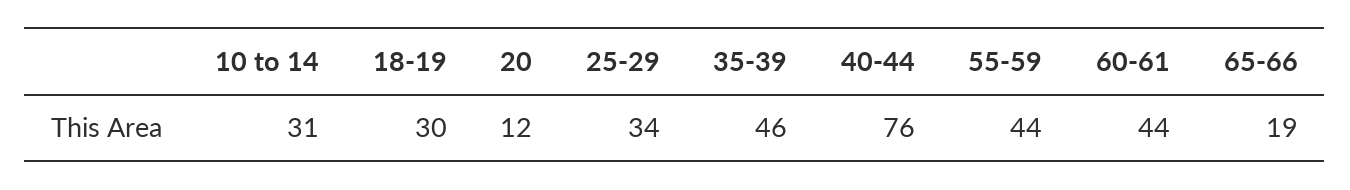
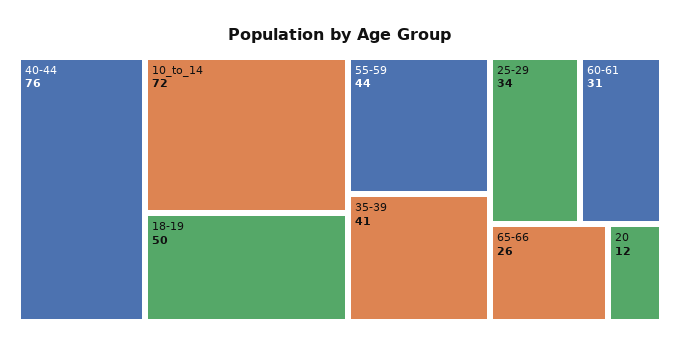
10 to 14: 31 -> 72
18-19: 30 -> 50
35-39: 46 -> 41
60-61: 44 -> 31
65-66: 19 -> 26

